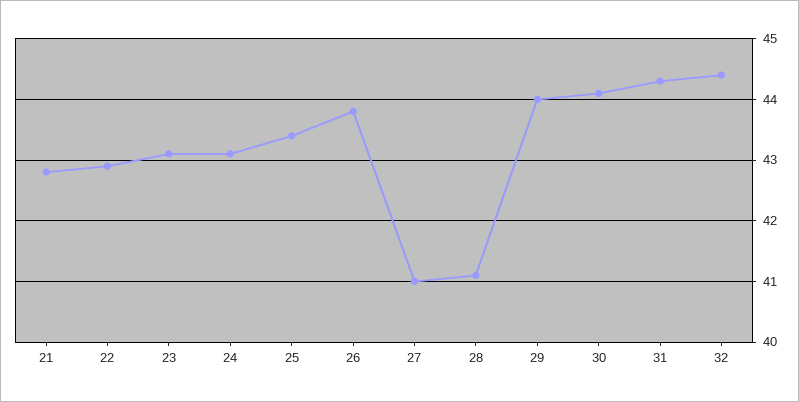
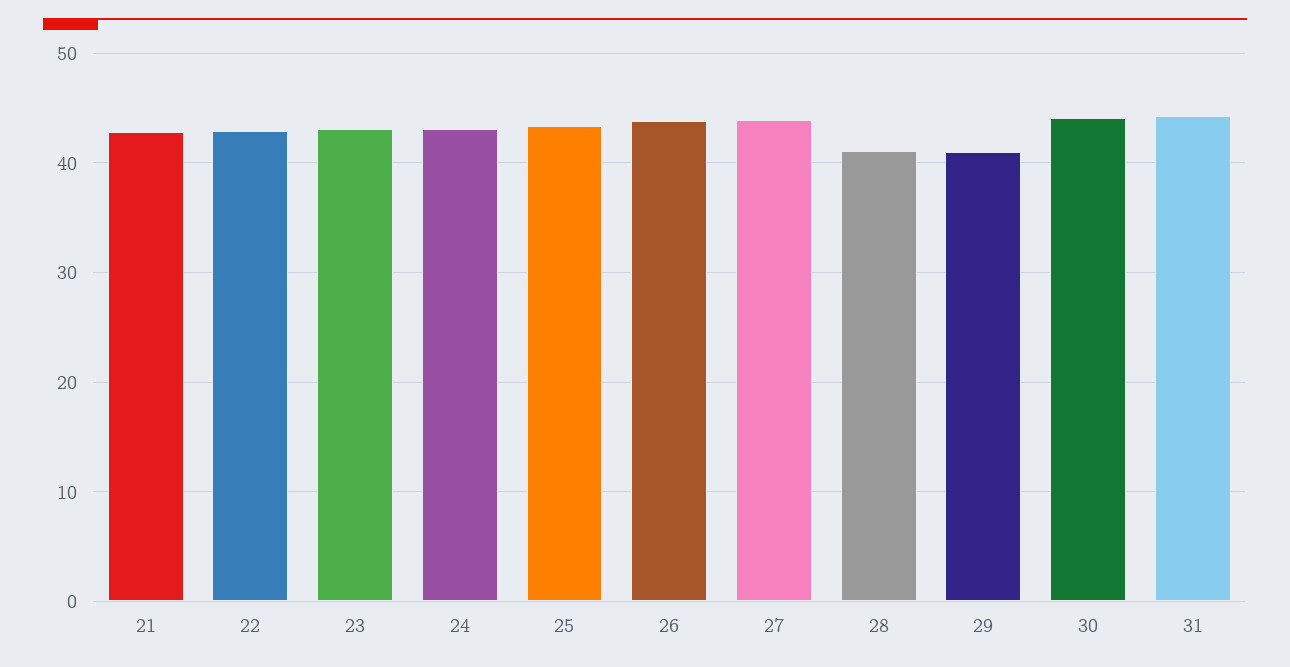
27: 41 -> 44
29: 44 -> 41
32: 44.4 -> none

